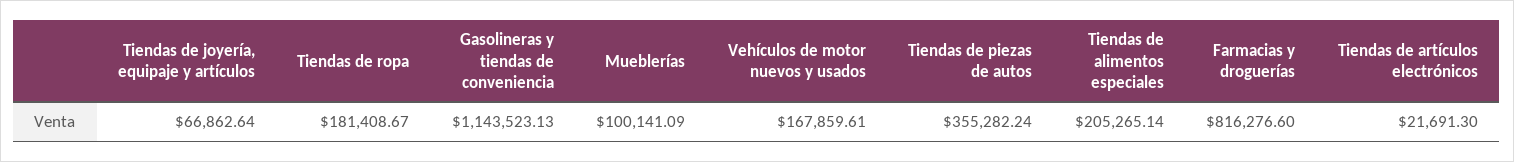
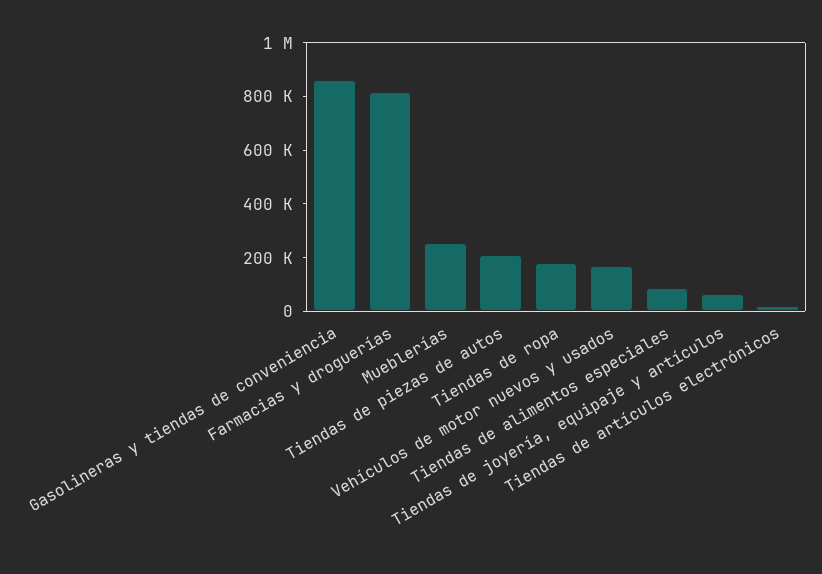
Gasolineras y tiendas de conveniencia: 1143523.13 -> 850000
Mueblerías: 100141.09 -> 250000
Tiendas de piezas de autos: 355282.24 -> 200000
Tiendas de alimentos especiales: 205265.14 -> 100000

